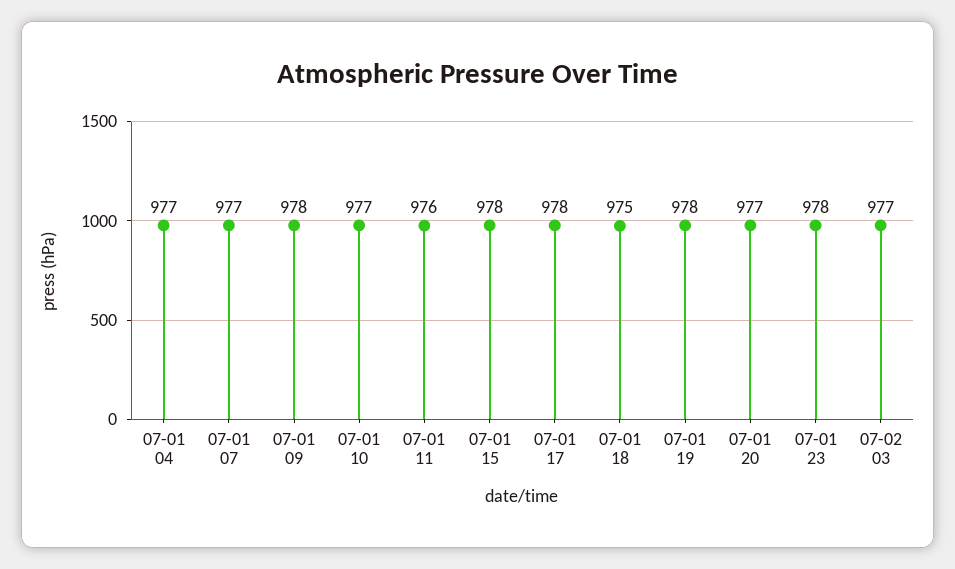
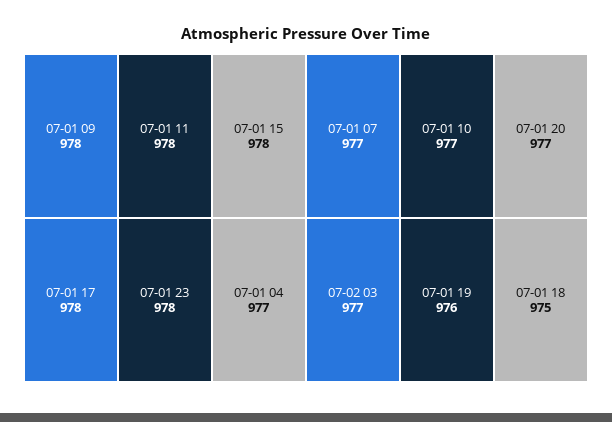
07-01 11: 976 -> 978
07-01 19: 978 -> 976

